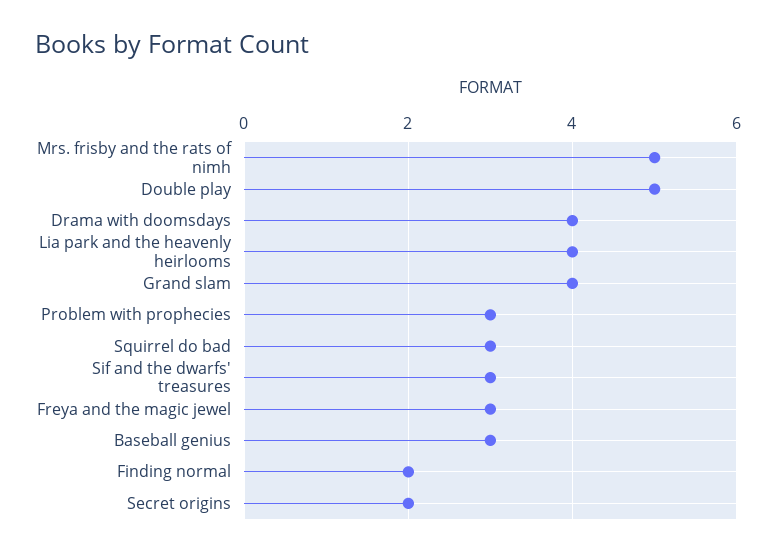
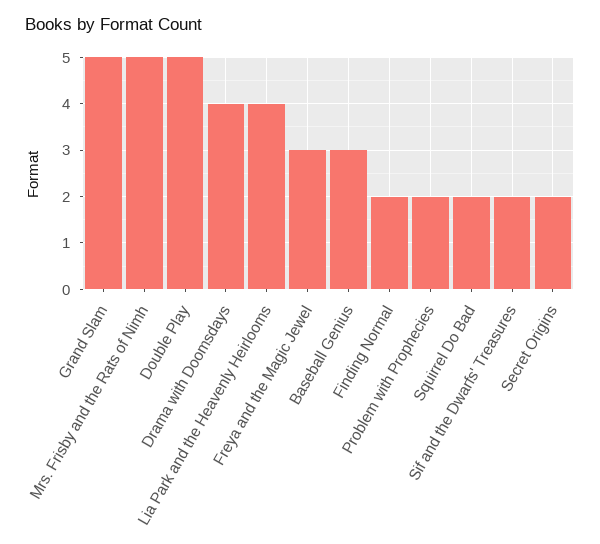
Grand slam: 4 -> 5
Problem with prophecies: 3 -> 2
Squirrel do bad: 3 -> 2
Sif and the dwarfs' treasures: 3 -> 2

